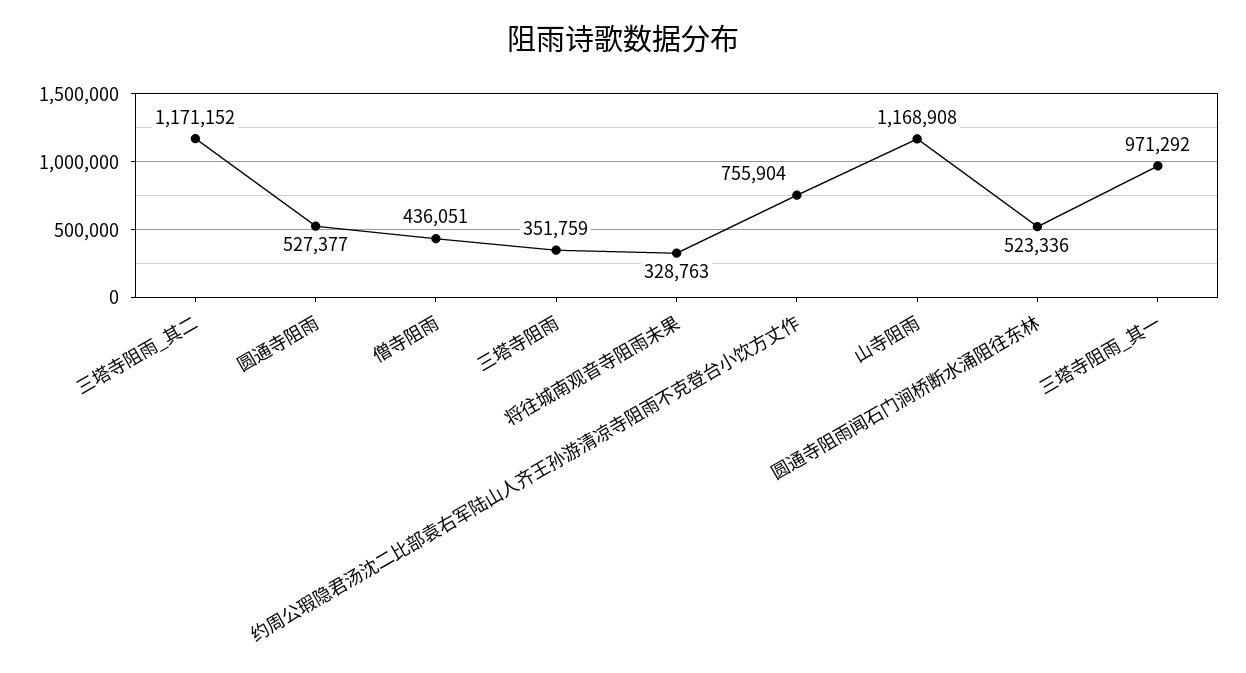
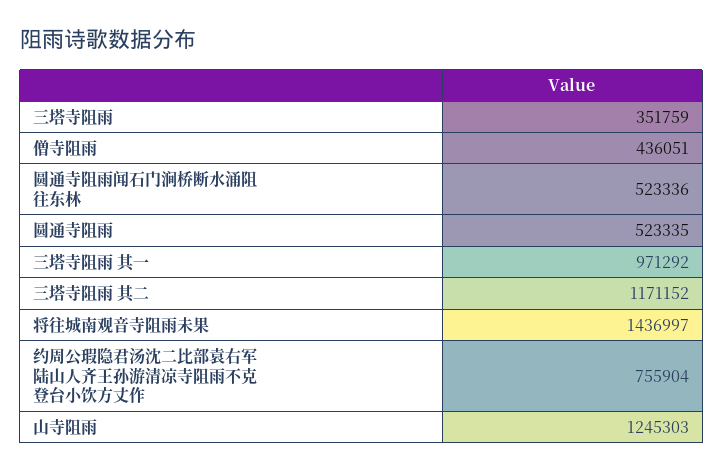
圆通寺阻雨: 527377 -> 523335
将往城南观音寺阻雨未果: 328763 -> 1436997
山寺阻雨: 1168908 -> 1245303

